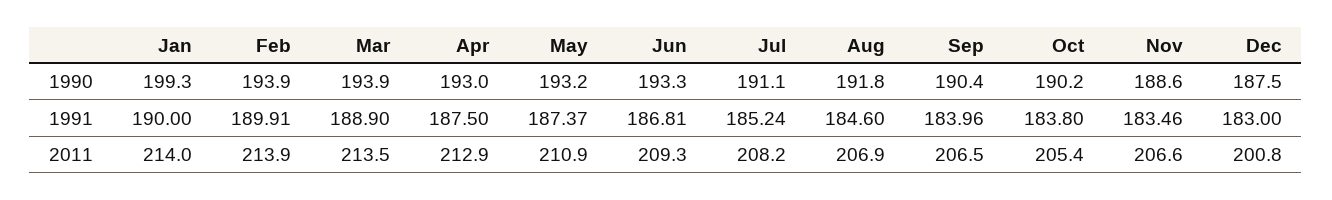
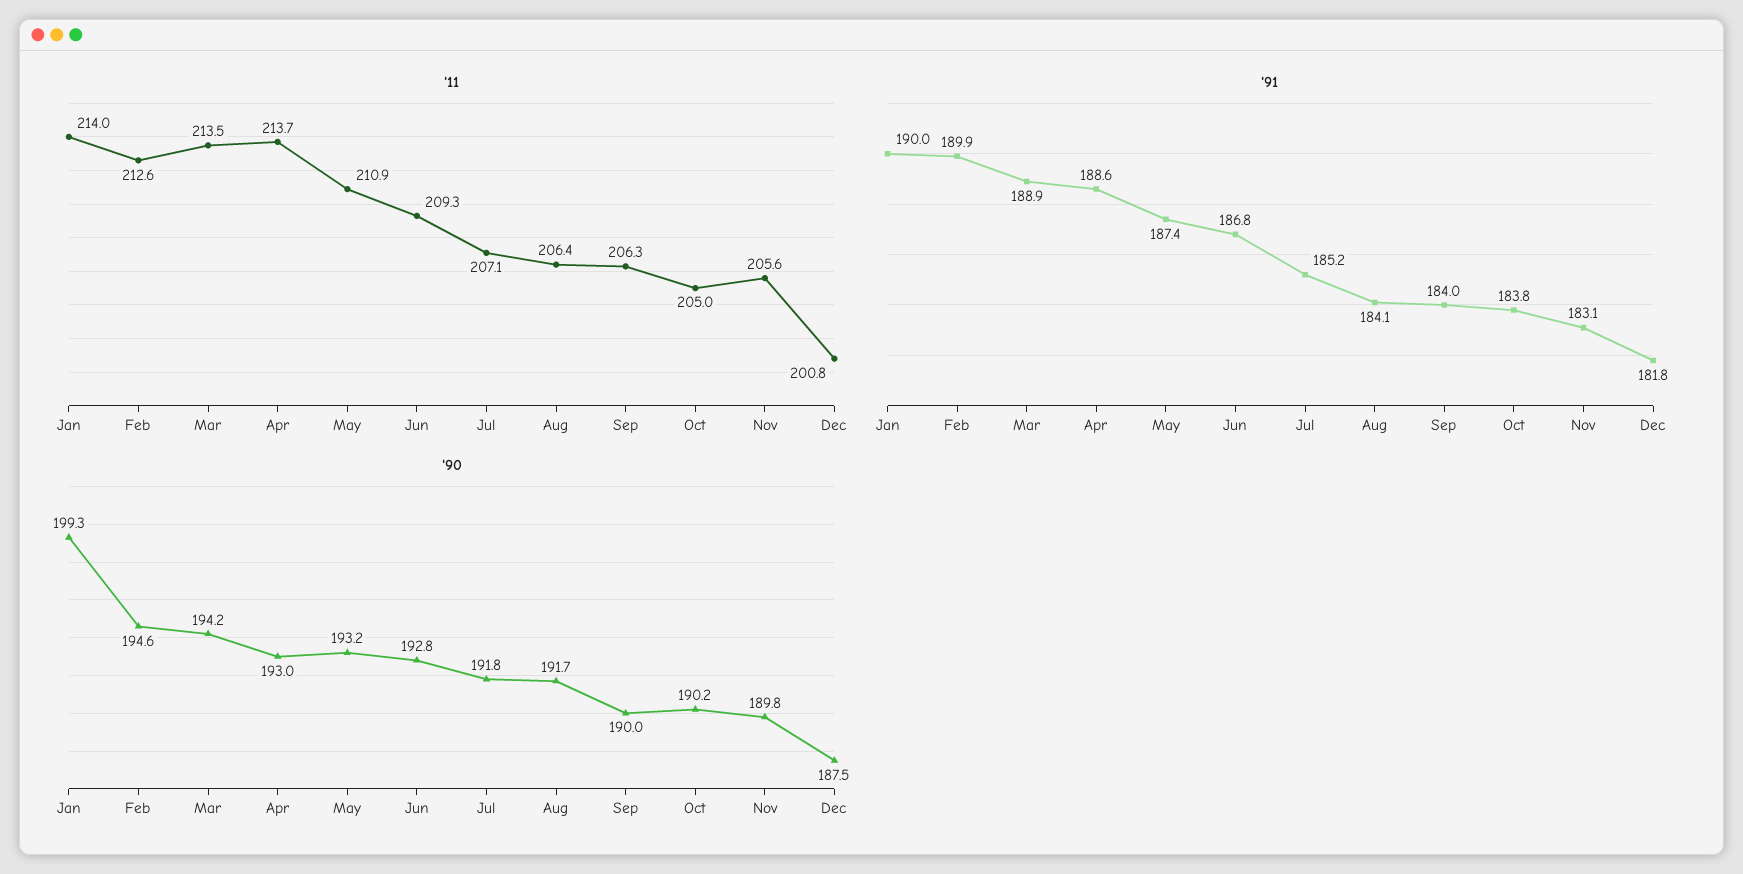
1990, Feb: 193.9 -> 194.6
1990, Mar: 193.9 -> 194.2
1990, Jun: 193.3 -> 192.8
1990, Jul: 191.1 -> 191.8
1990, Aug: 191.8 -> 191.7
1990, Sep: 190.4 -> 190
1990, Nov: 188.6 -> 189.8
1991, Apr: 187.5 -> 188.6
1991, Aug: 184.6 -> 184.1
1991, Nov: 183.46 -> 183.1
1991, Dec: 183 -> 181.8
2011, Feb: 213.9 -> 212.6
2011, Apr: 212.9 -> 213.7
2011, Jul: 208.2 -> 207.1
2011, Aug: 206.9 -> 206.4
2011, Sep: 206.5 -> 206.3
2011, Oct: 205.4 -> 205
2011, Nov: 206.6 -> 205.6

